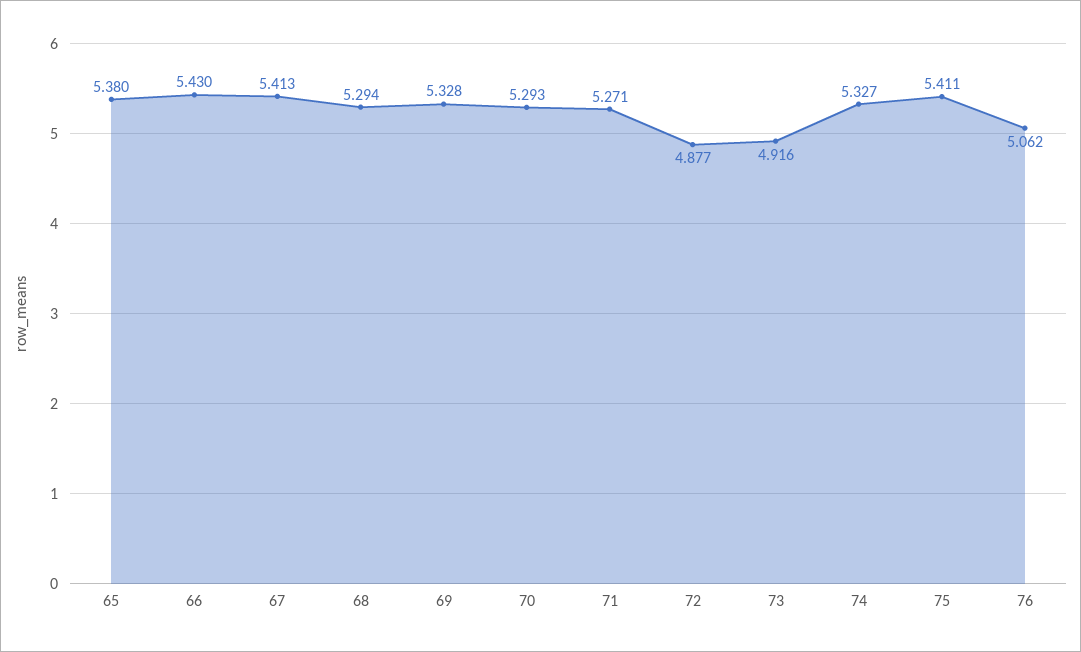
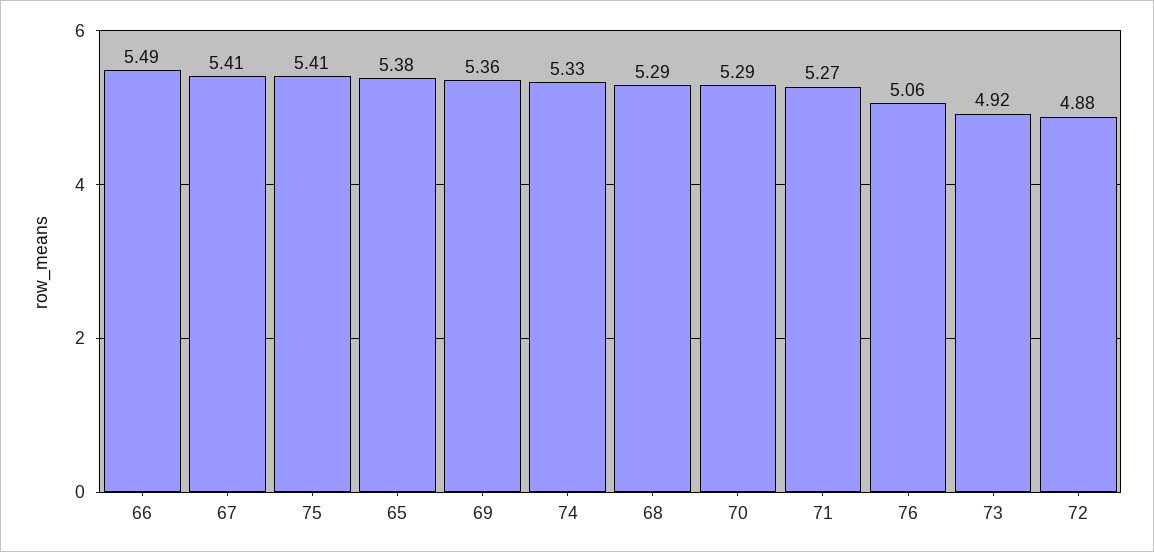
66: 5.43 -> 5.49
69: 5.328 -> 5.36

